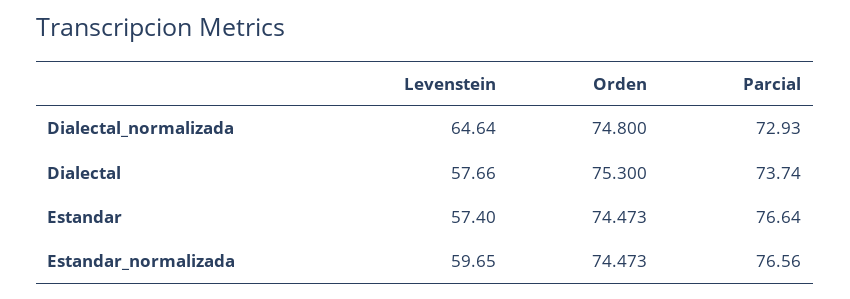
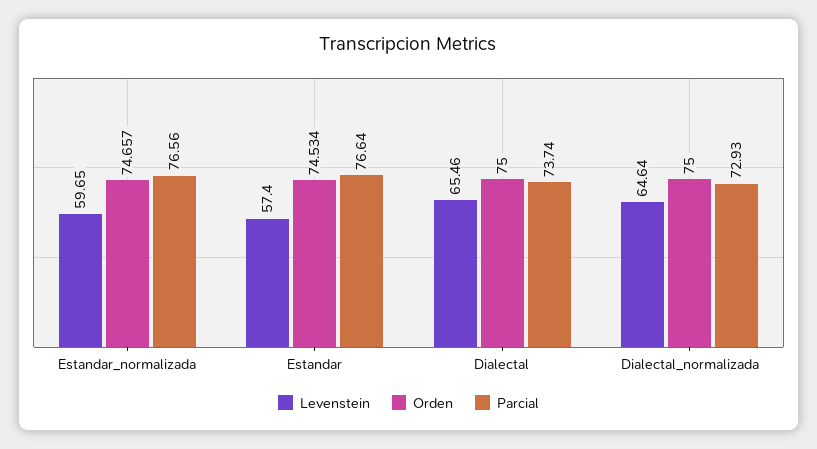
Orden, Dialectal_normalizada: 74.8 -> 75
Levenstein, Dialectal: 57.66 -> 65.46
Orden, Dialectal: 75.3 -> 75
Orden, Estandar: 74.473 -> 74.534
Orden, Estandar_normalizada: 74.473 -> 74.657

